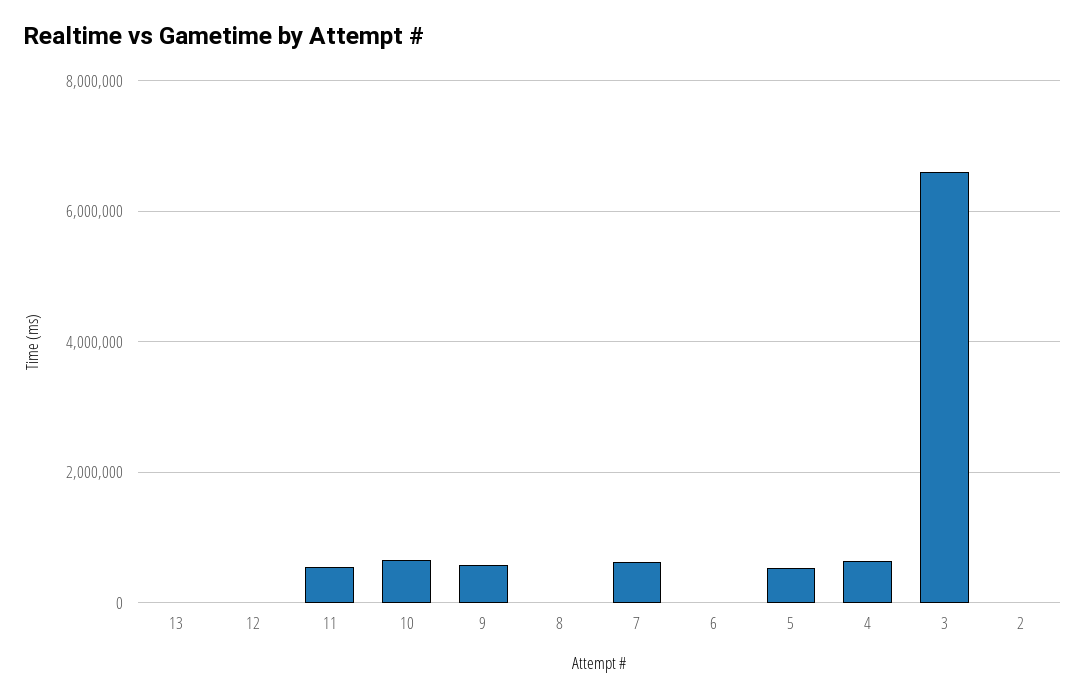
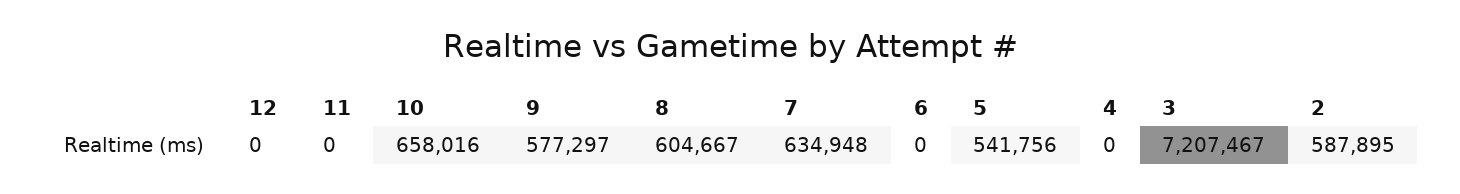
13: 0 -> none
11: 600000 -> 0
8: 0 -> 604667
4: 600000 -> 0
3: 6600000 -> 7207467
2: 0 -> 587895

